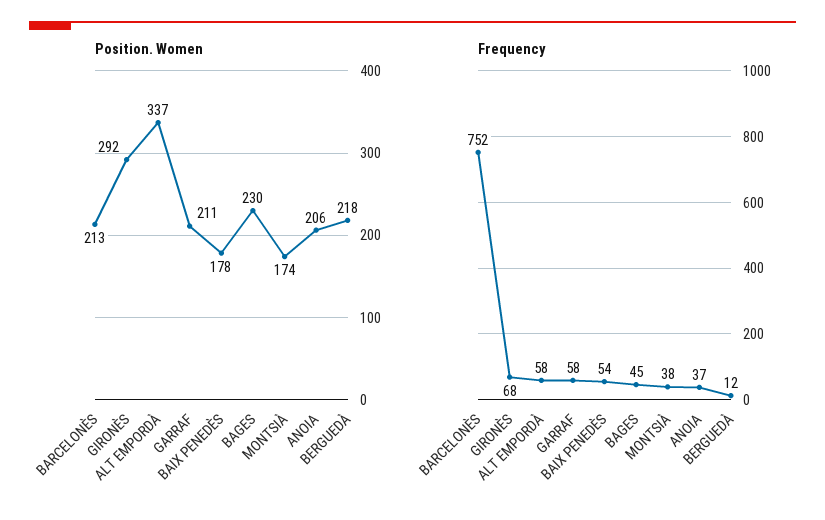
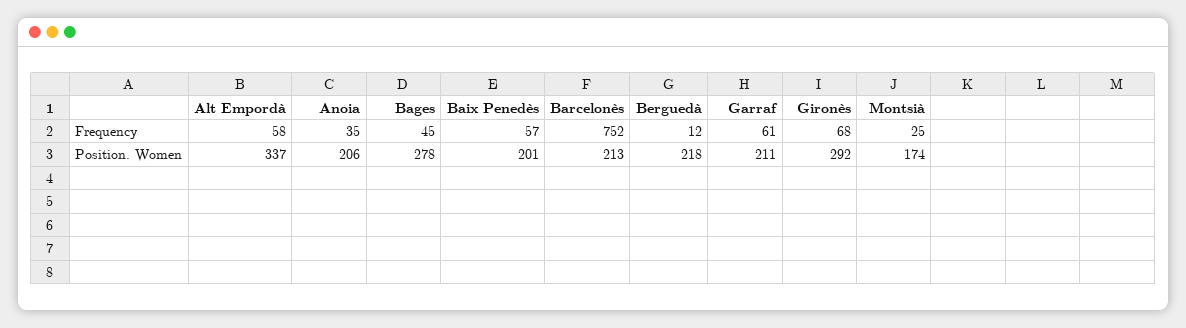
Position. Women, BAIX PENEDÈS: 178 -> 201
Position. Women, BAGES: 230 -> 278
Frequency, GARRAF: 58 -> 61
Frequency, BAIX PENEDÈS: 54 -> 57
Frequency, MONTSIÀ: 38 -> 25
Frequency, ANOIA: 37 -> 35

